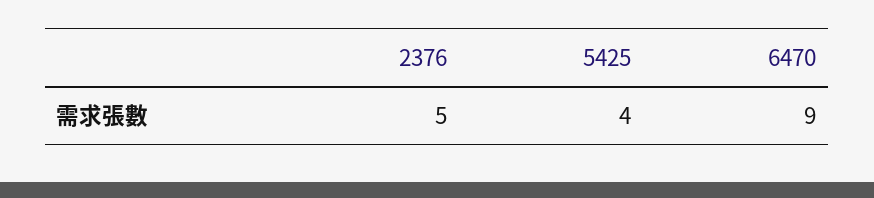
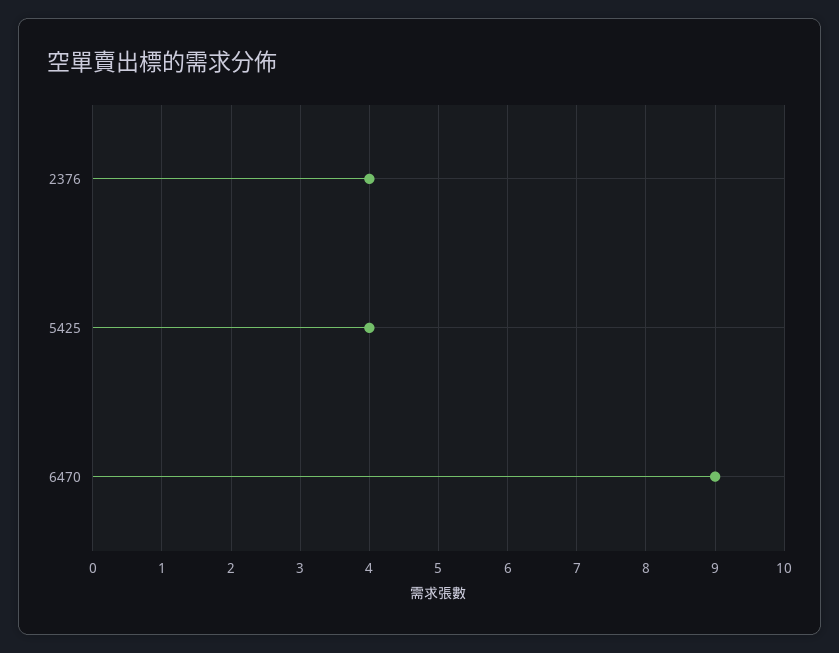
2376: 5 -> 4

